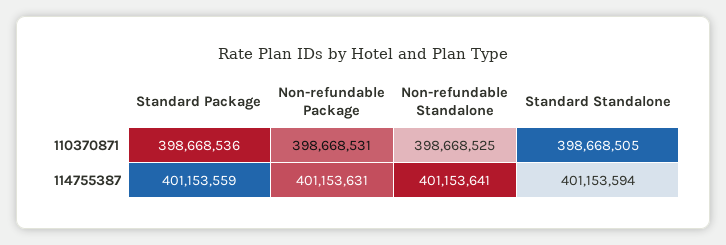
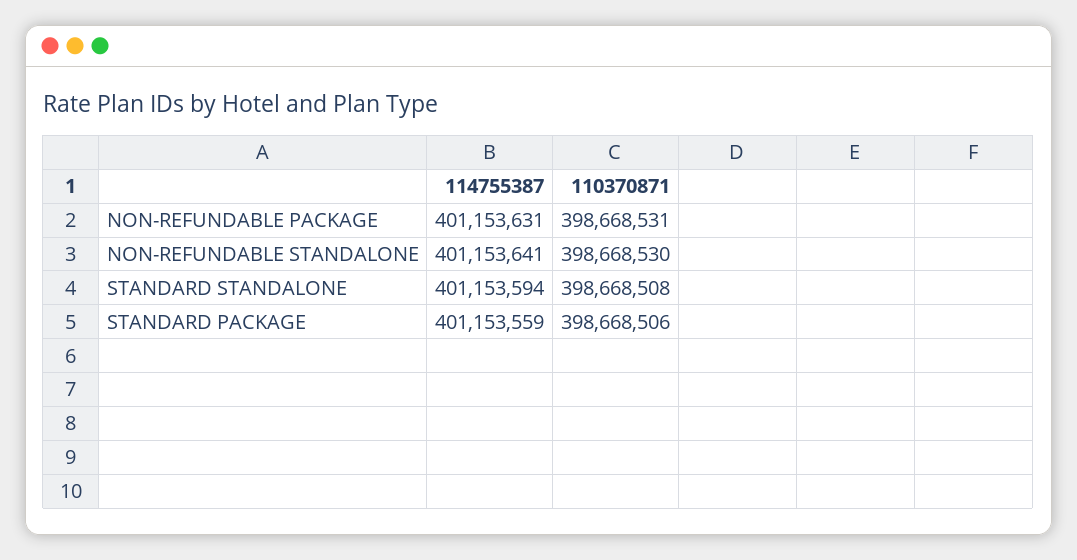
Standard Package, 110370871: 398668536 -> 398668506
Non-refundable Standalone, 110370871: 398668525 -> 398668530
Standard Standalone, 110370871: 398668505 -> 398668508

